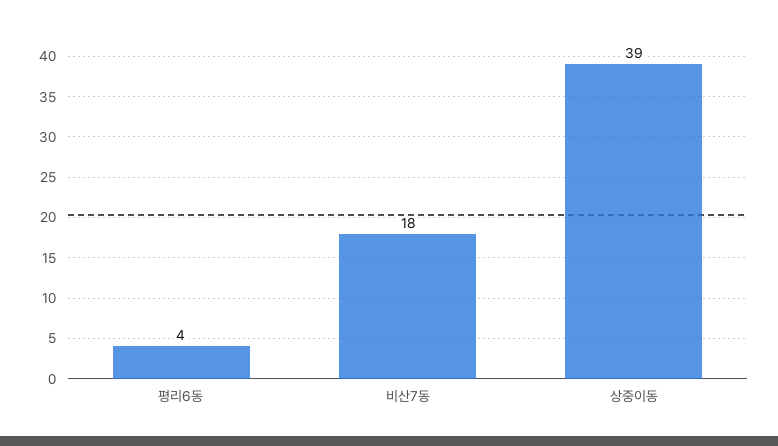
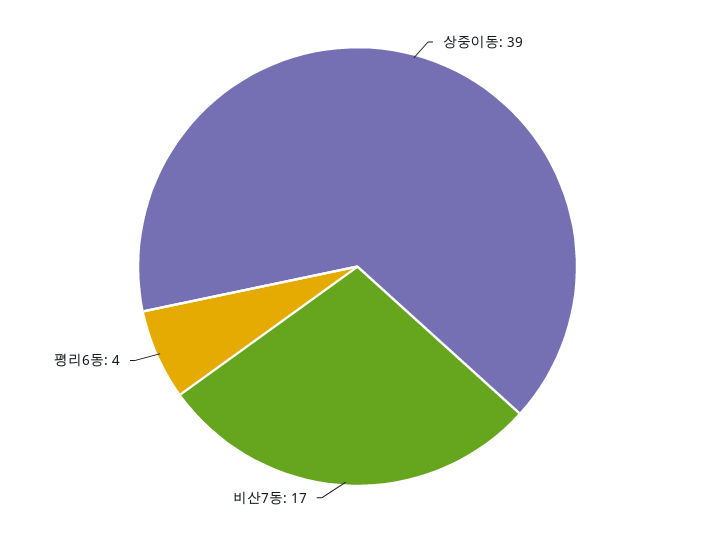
비산7동: 18 -> 17

